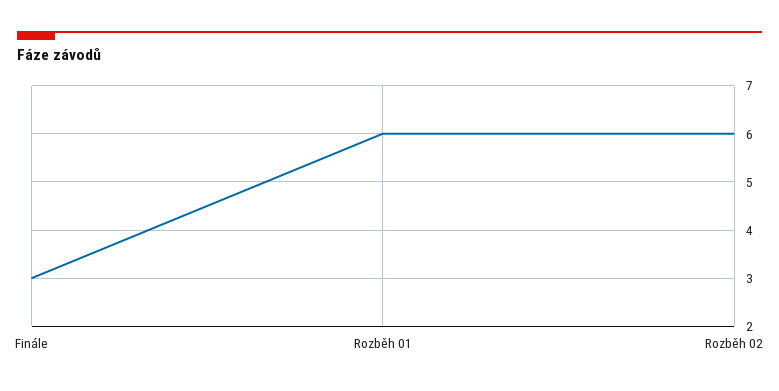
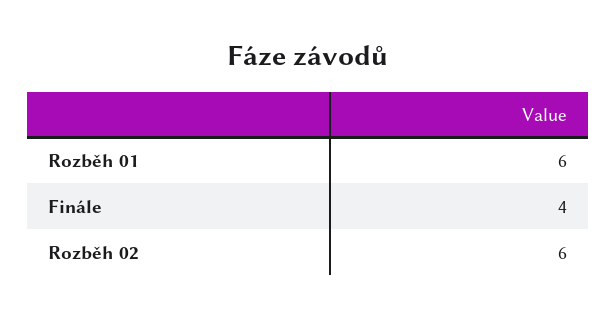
Finále: 3 -> 4

